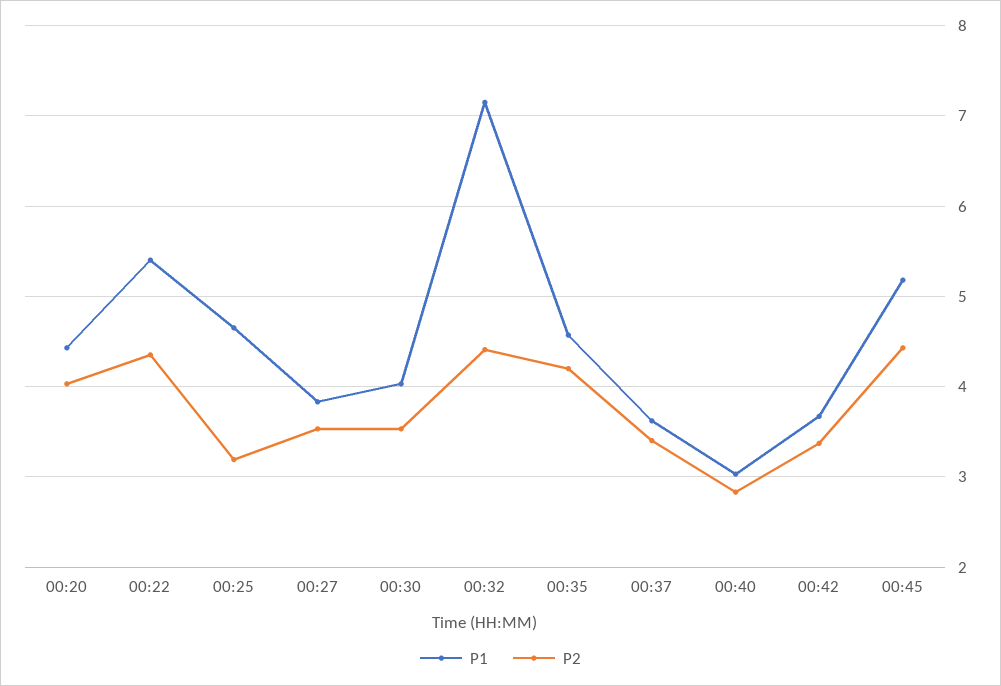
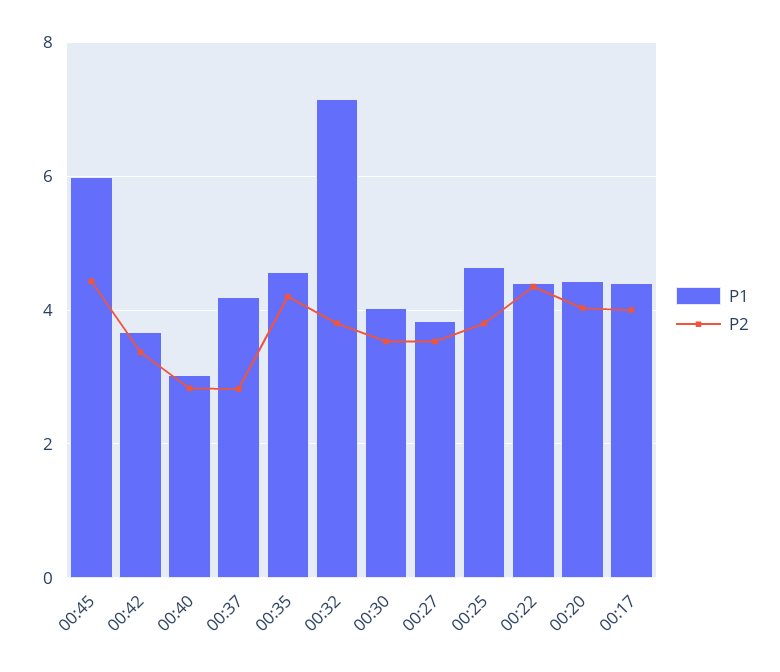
P1, 00:22: 5.4 -> 4.4
P2, 00:25: 3.2 -> 3.8
P2, 00:32: 4.4 -> 3.8
P1, 00:37: 3.6 -> 4.2
P2, 00:37: 3.4 -> 2.8
P1, 00:45: 5.2 -> 6
P1, 00:17: none -> 4.4
P2, 00:17: none -> 4

